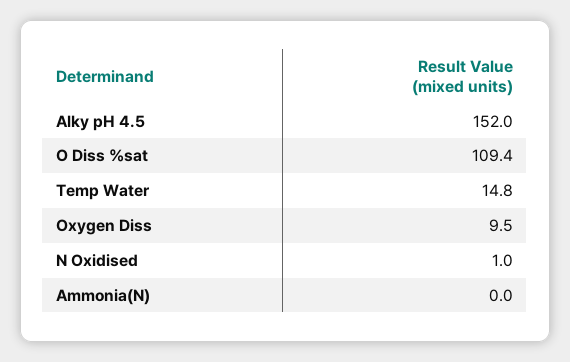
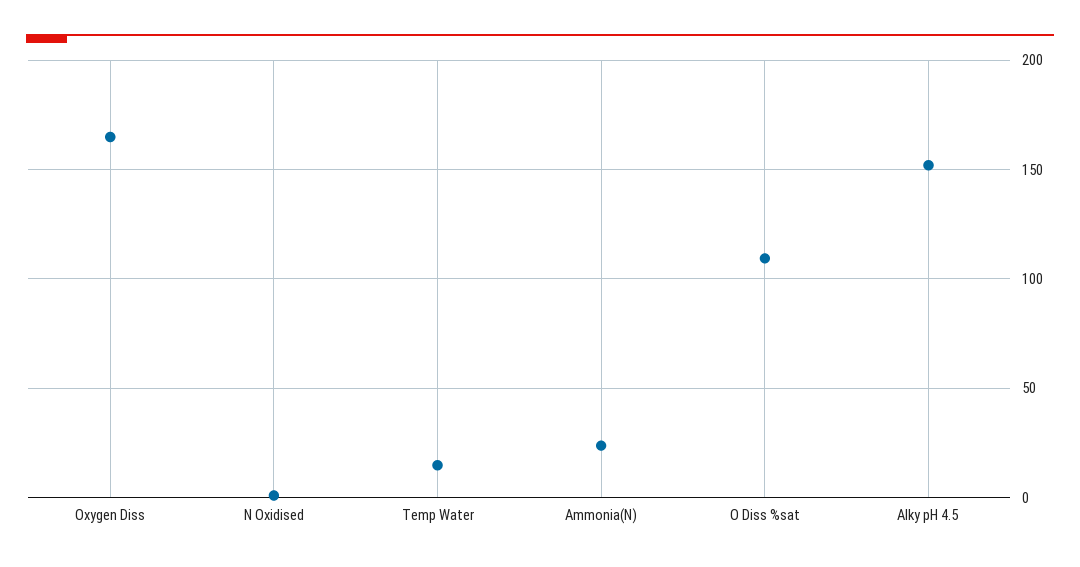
Oxygen Diss: 9.5 -> 165
Ammonia(N): 0 -> 25

